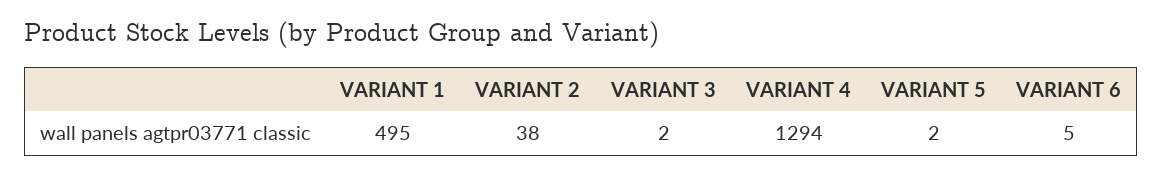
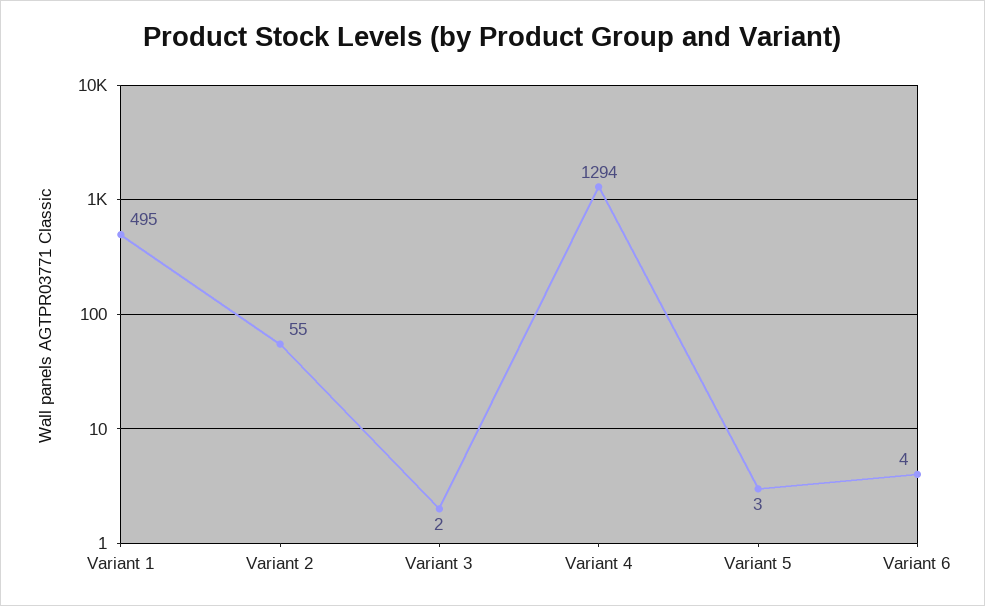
VARIANT 2: 38 -> 55
VARIANT 5: 2 -> 3
VARIANT 6: 5 -> 4

